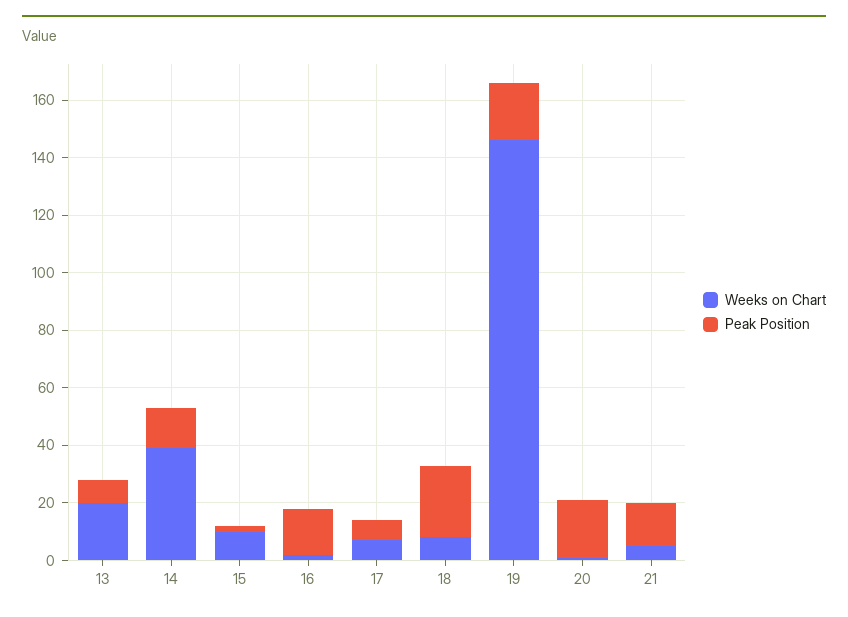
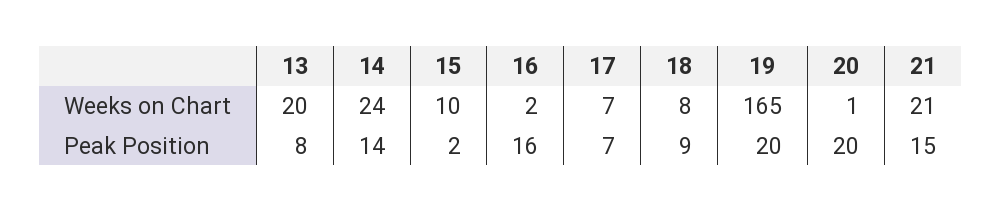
Weeks on Chart, 14: 40 -> 24
Peak Position, 18: 25 -> 9
Weeks on Chart, 19: 145 -> 165
Weeks on Chart, 21: 5 -> 21

